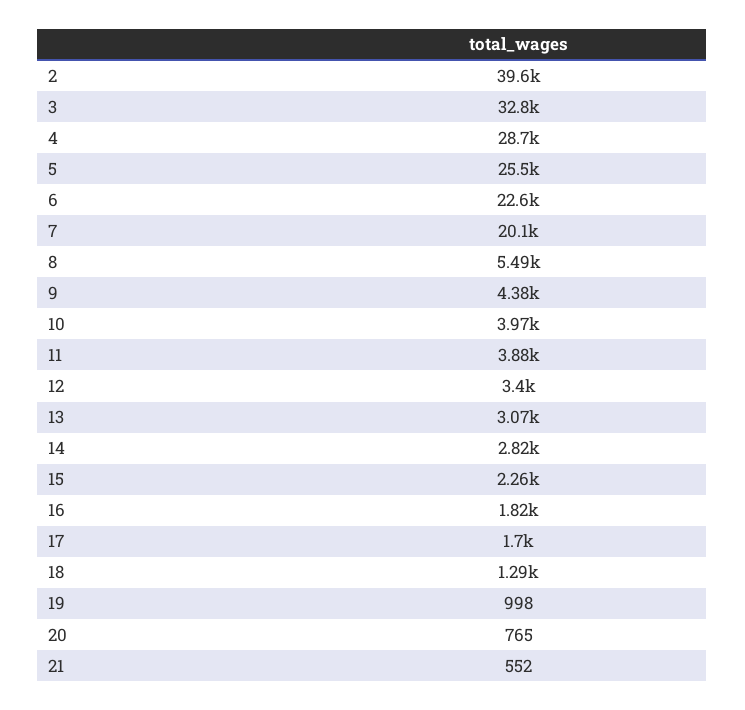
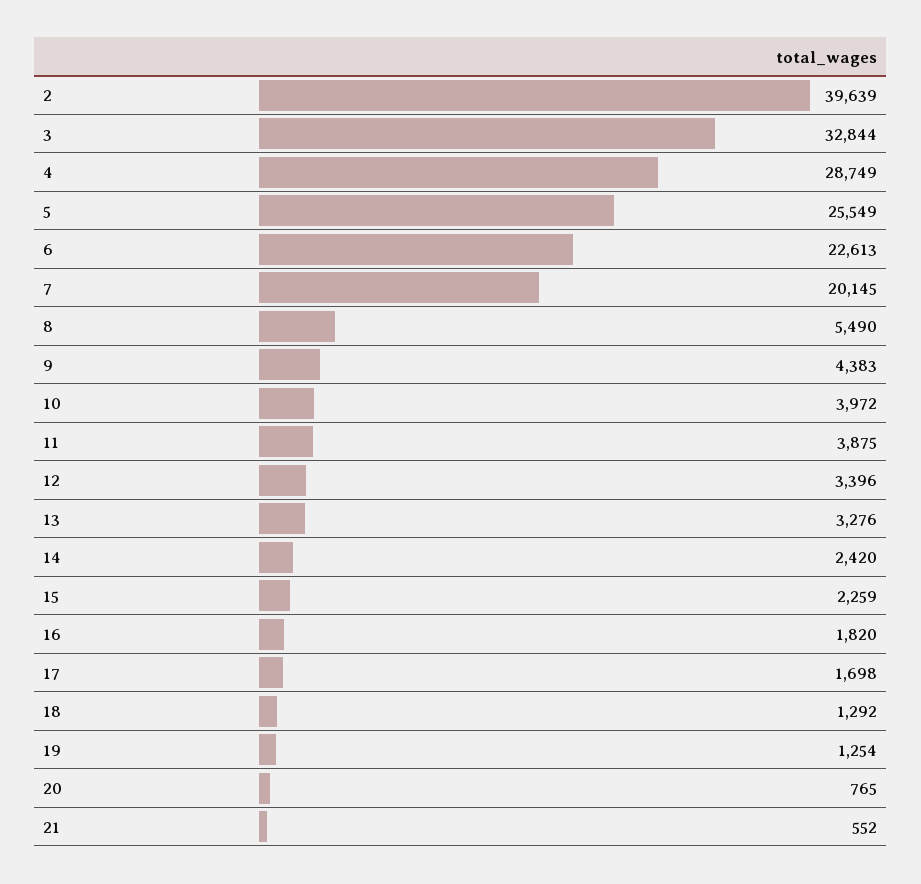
13: 3070 -> 3276
14: 2820 -> 2420
19: 998 -> 1254

